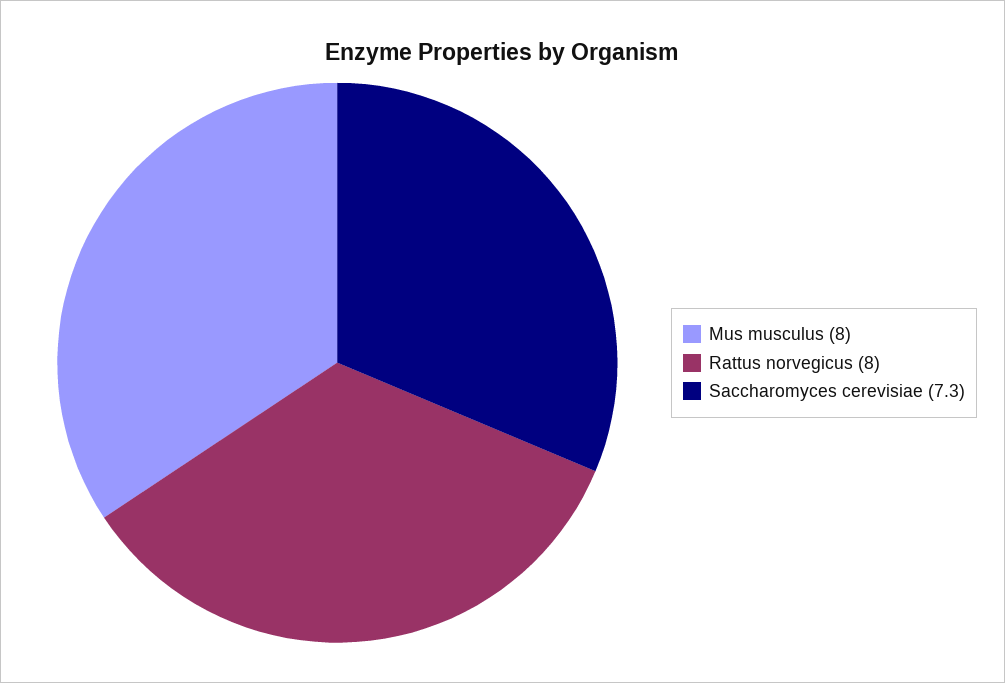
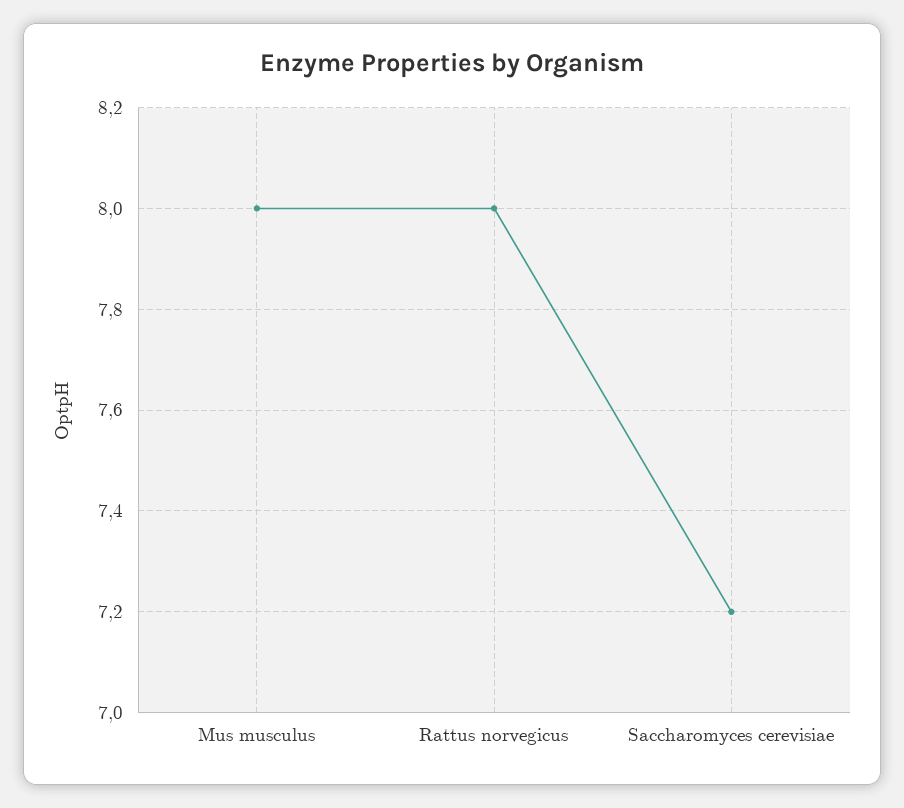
Saccharomyces cerevisiae: 7.3 -> 7.2

